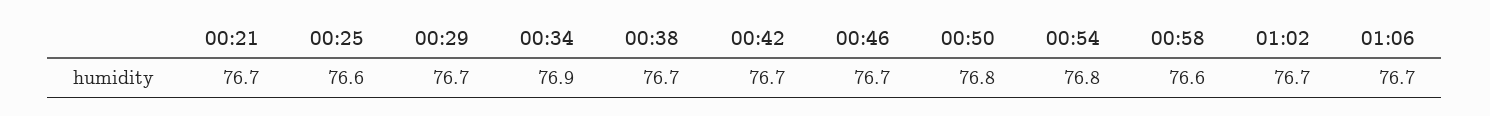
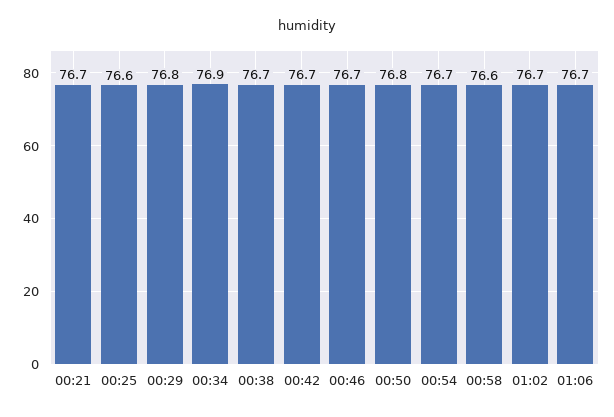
00:29: 76.7 -> 76.8
00:54: 76.8 -> 76.7

